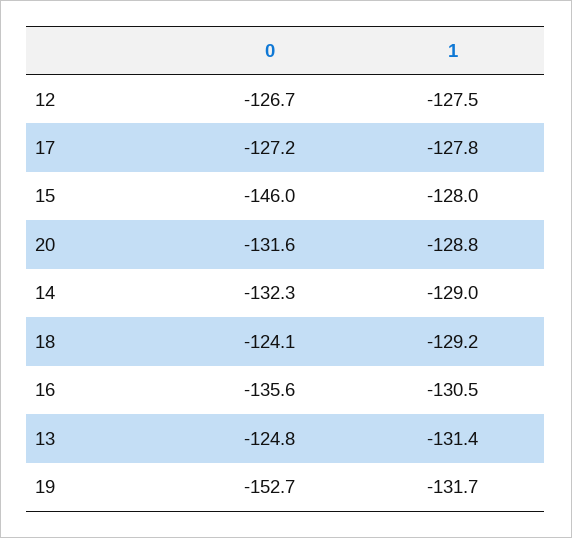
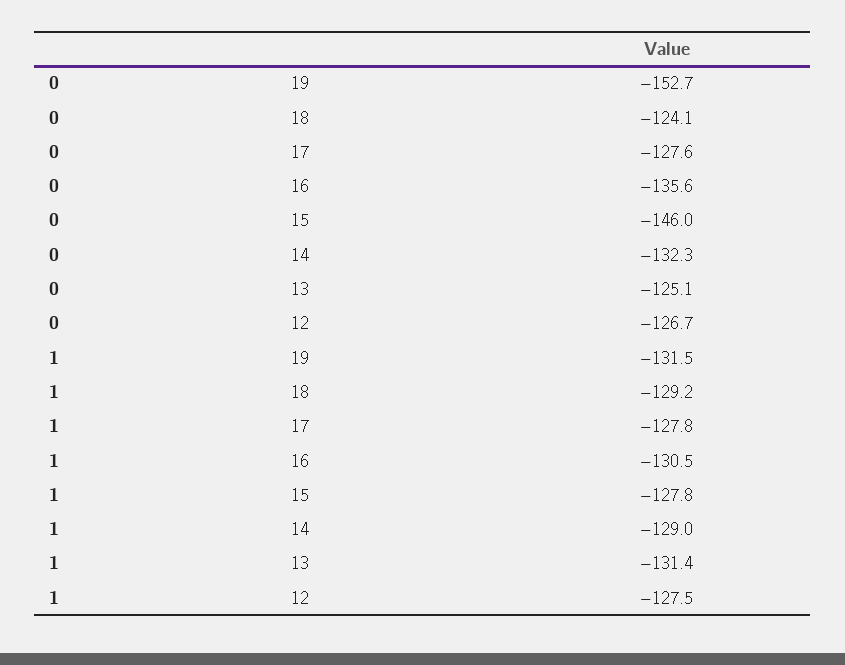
0, 17: -127.2 -> -127.6
1, 15: -128 -> -127.8
0, 20: -131.6 -> none
1, 20: -128.8 -> none
0, 13: -124.8 -> -125.1
1, 19: -131.7 -> -131.5

